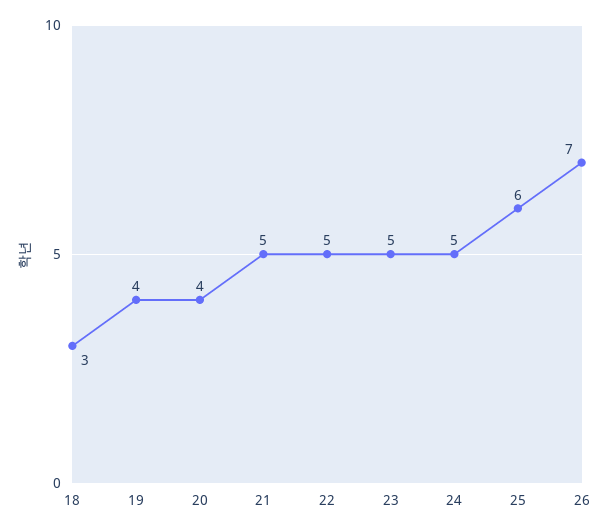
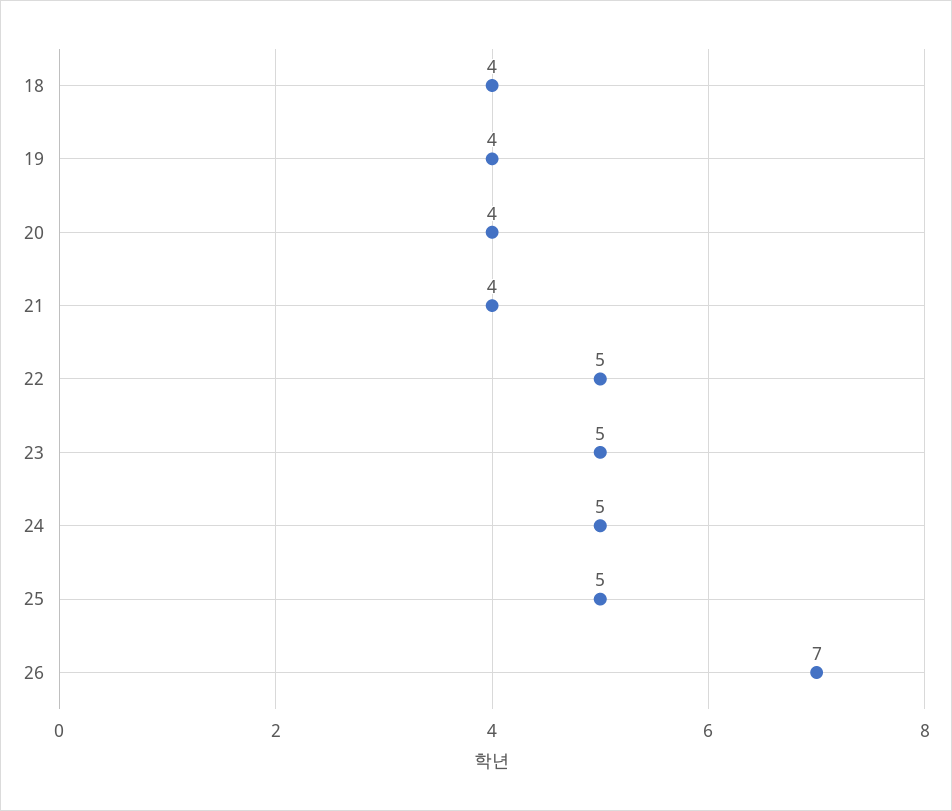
18: 3 -> 4
21: 5 -> 4
25: 6 -> 5

